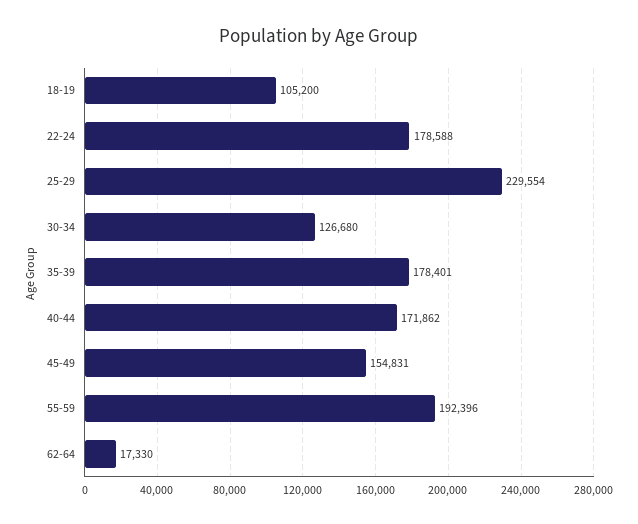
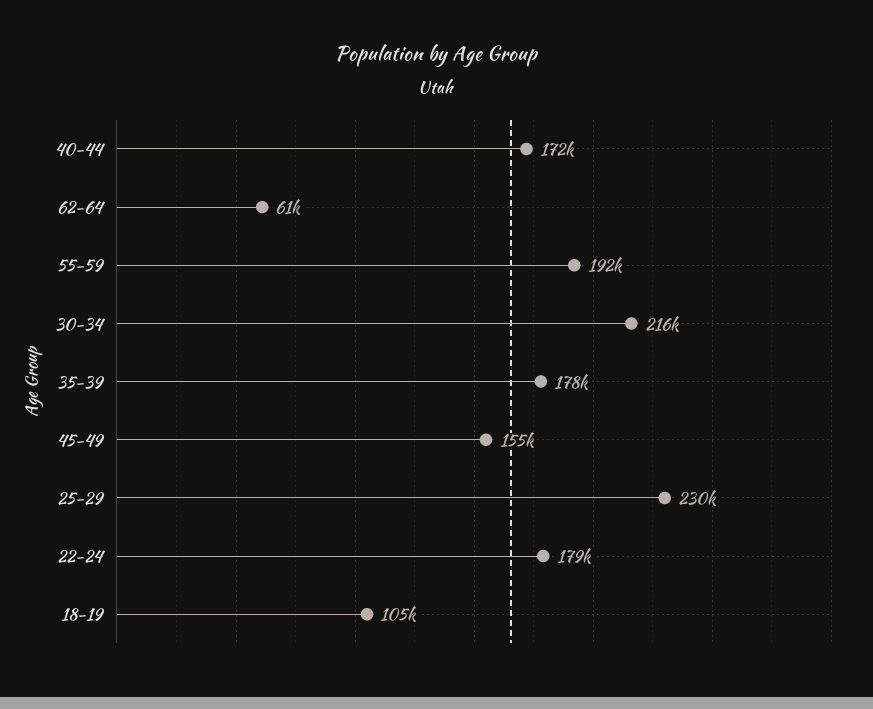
30-34: 126680 -> 216000
62-64: 17330 -> 61000

